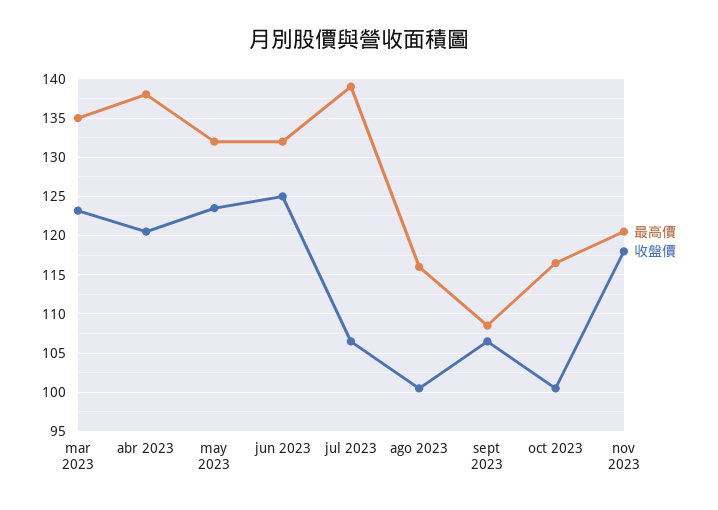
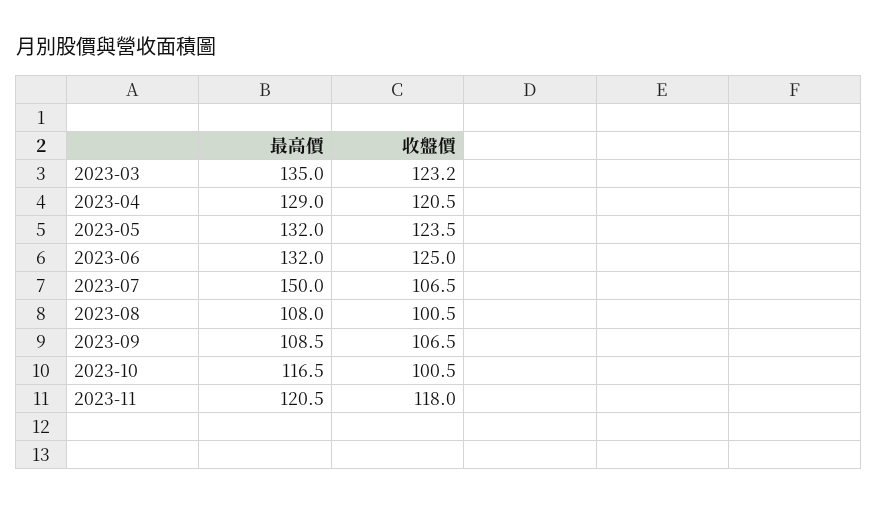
最高價, abr 2023: 138 -> 129
最高價, jul 2023: 139 -> 150
最高價, ago 2023: 116 -> 108

